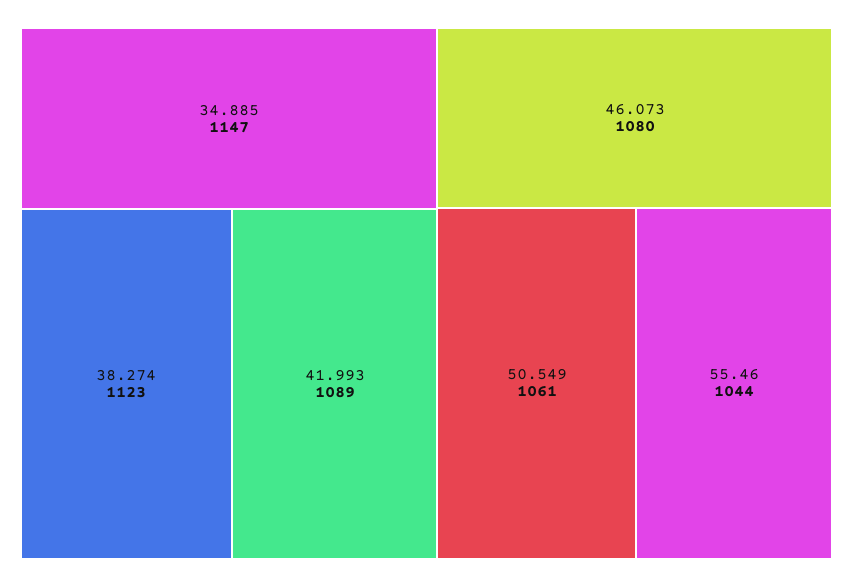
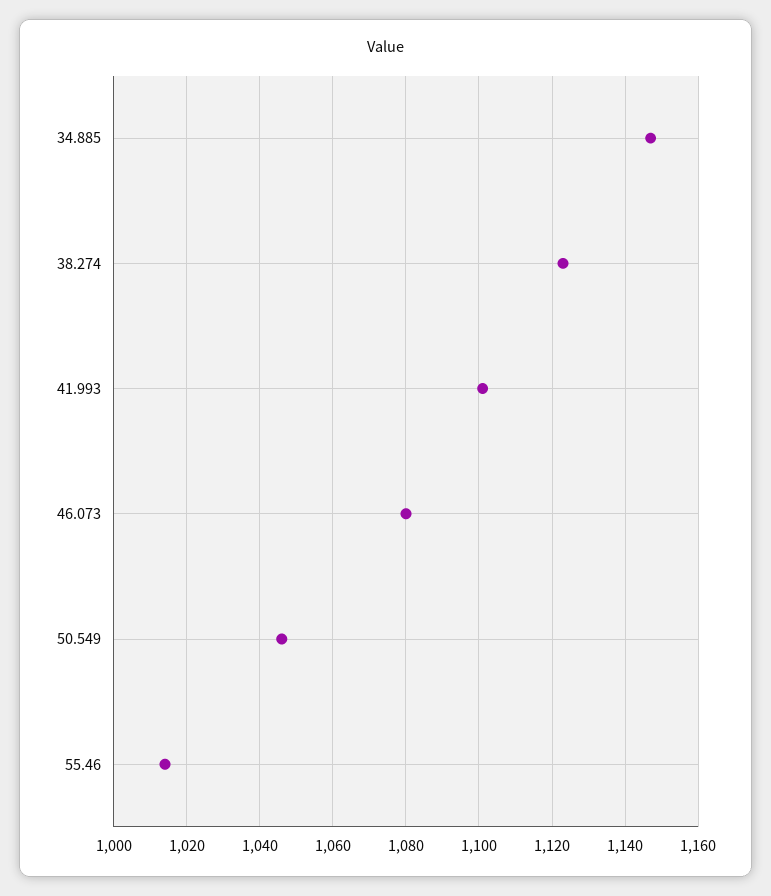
41.993: 1089 -> 1100
50.549: 1061 -> 1045
55.46: 1044 -> 1015

